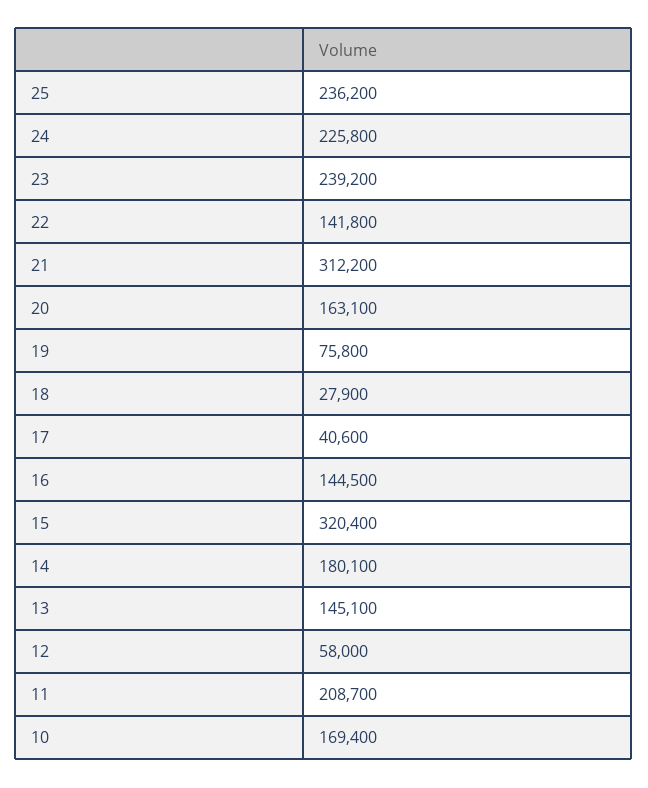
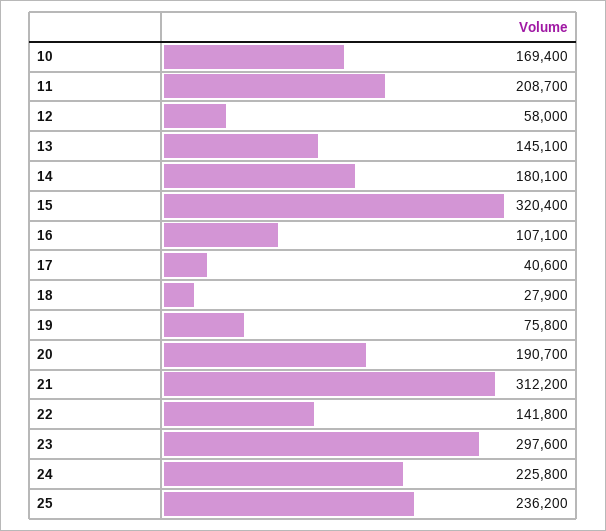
23: 239200 -> 297600
20: 163100 -> 190700
16: 144500 -> 107100

